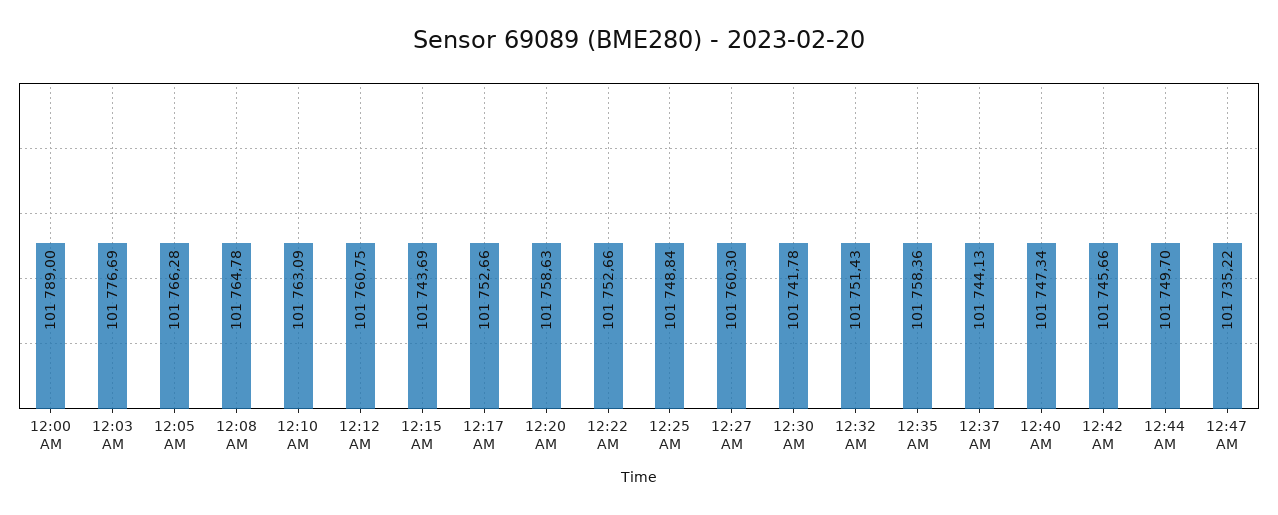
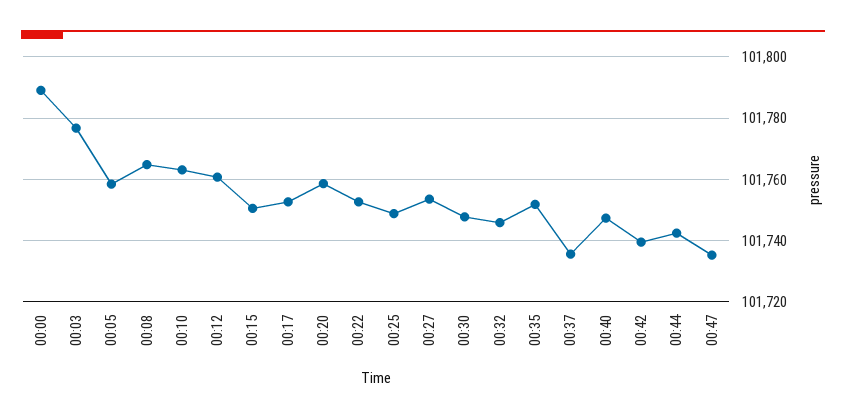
12:05 AM: 101766.28 -> 101758
12:15 AM: 101743.69 -> 101750
12:27 AM: 101760.3 -> 101754
12:30 AM: 101741.78 -> 101748
12:32 AM: 101751.43 -> 101746
12:35 AM: 101758.36 -> 101752
12:37 AM: 101744.13 -> 101736
12:42 AM: 101745.66 -> 101740
12:44 AM: 101749.7 -> 101742

